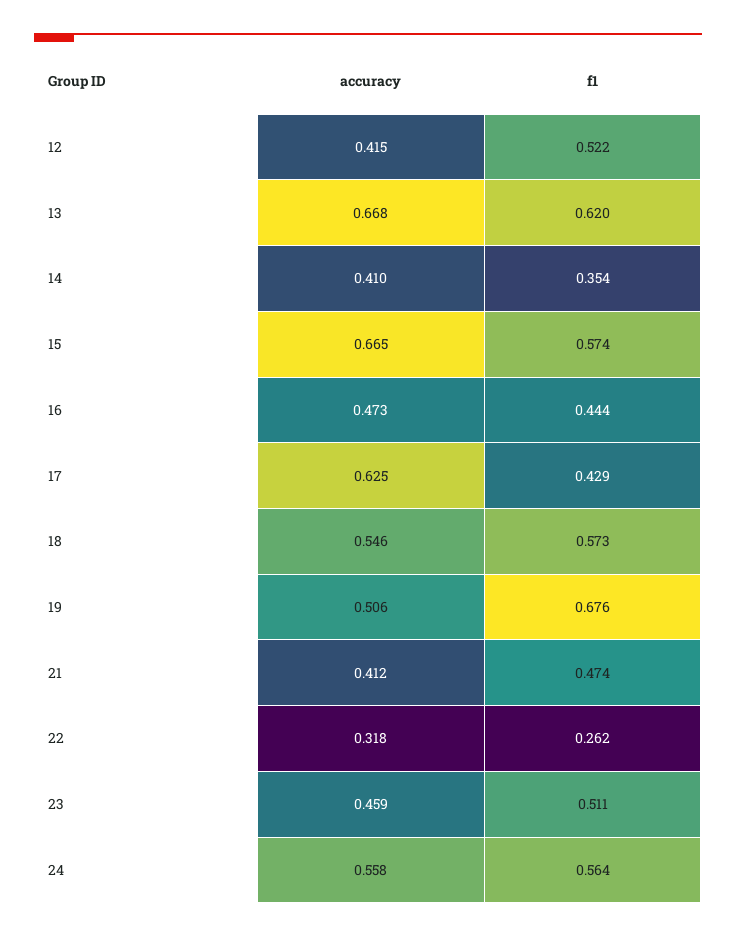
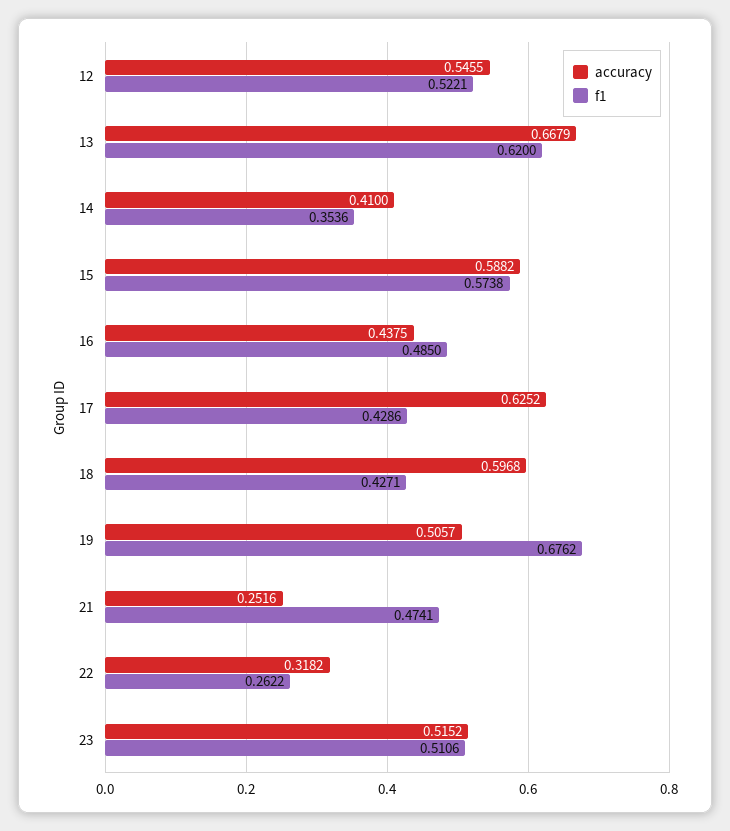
accuracy, 12: 0.415 -> 0.5455
accuracy, 15: 0.665 -> 0.5882
accuracy, 16: 0.473 -> 0.4375
f1, 16: 0.444 -> 0.485
accuracy, 18: 0.546 -> 0.5968
f1, 18: 0.573 -> 0.4271
accuracy, 21: 0.412 -> 0.2516
accuracy, 23: 0.459 -> 0.5152
accuracy, 24: 0.558 -> none
f1, 24: 0.564 -> none

